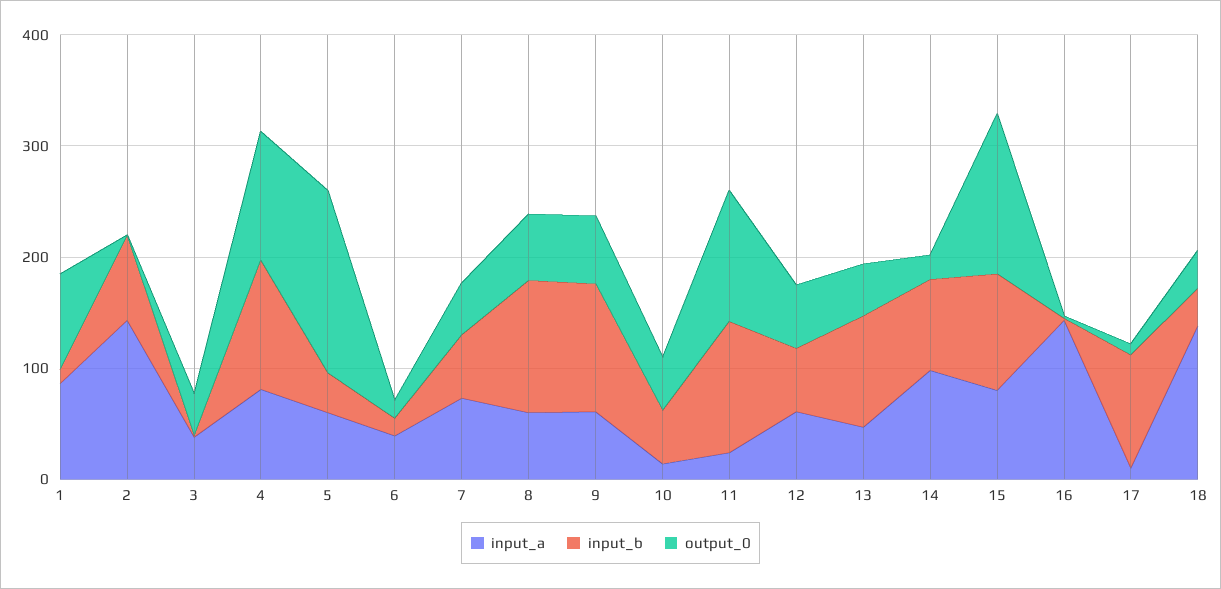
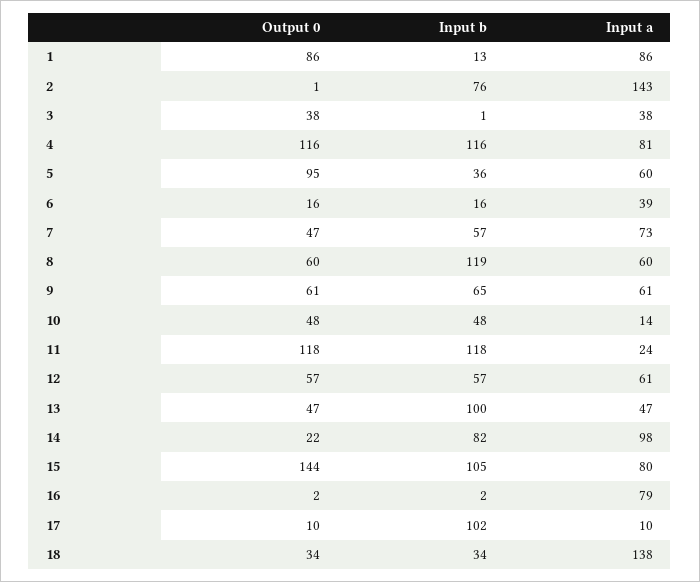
output_0, 5: 160 -> 95
input_b, 9: 120 -> 65
input_a, 16: 140 -> 79

